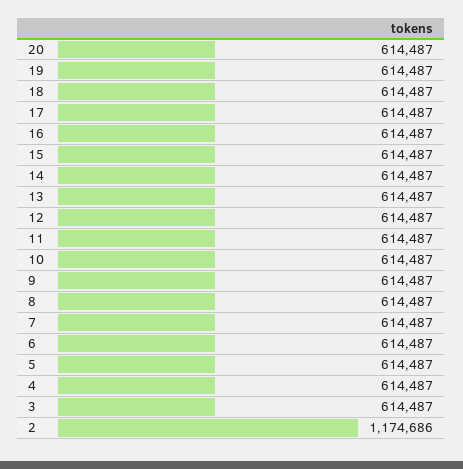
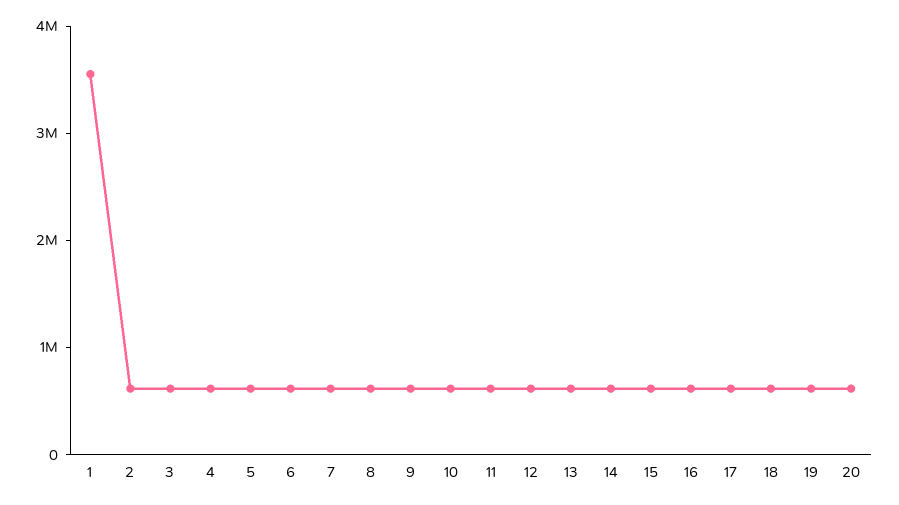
2: 1174686 -> 600000
1: none -> 3600000

